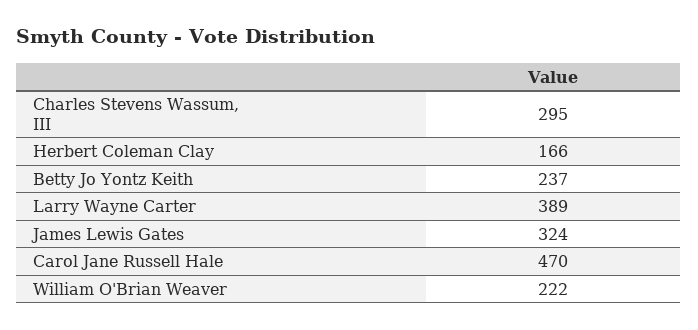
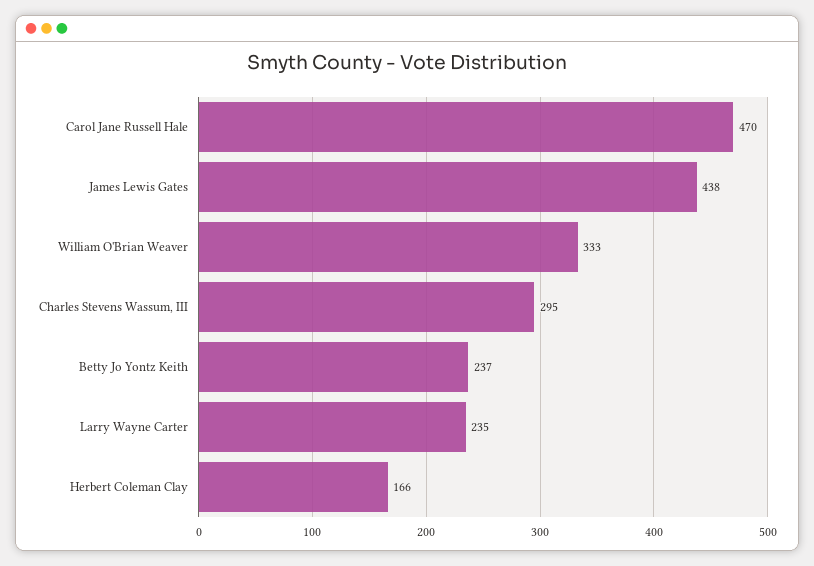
Larry Wayne Carter: 389 -> 235
James Lewis Gates: 324 -> 438
William O'Brian Weaver: 222 -> 333

